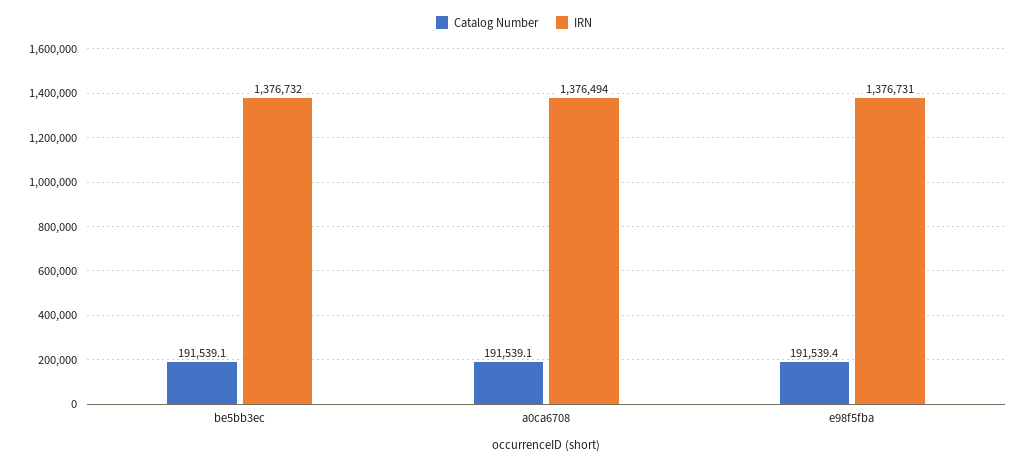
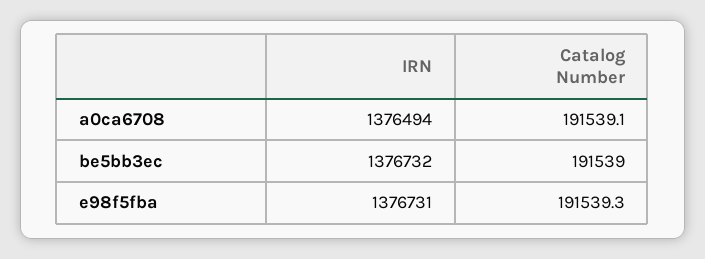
Catalog Number, be5bb3ec: 191539.1 -> 191539
Catalog Number, e98f5fba: 191539.4 -> 191539.3

